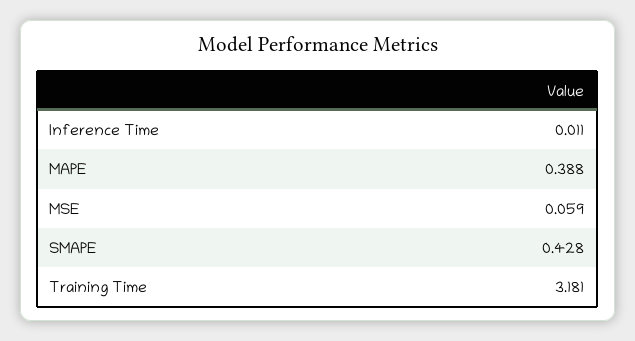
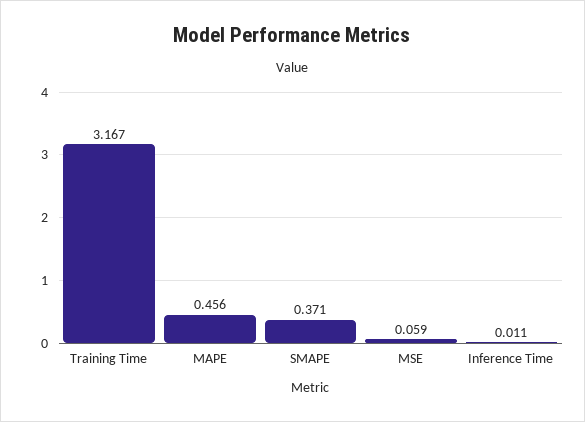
MAPE: 0.388 -> 0.456
SMAPE: 0.428 -> 0.371
Training Time: 3.181 -> 3.167

